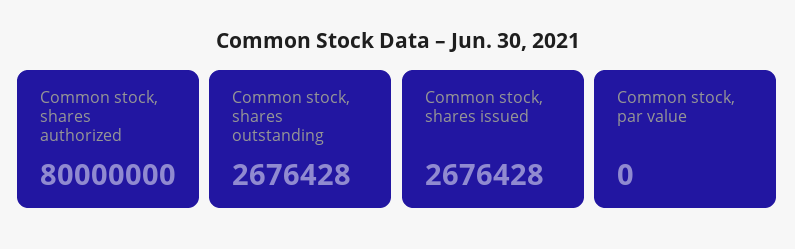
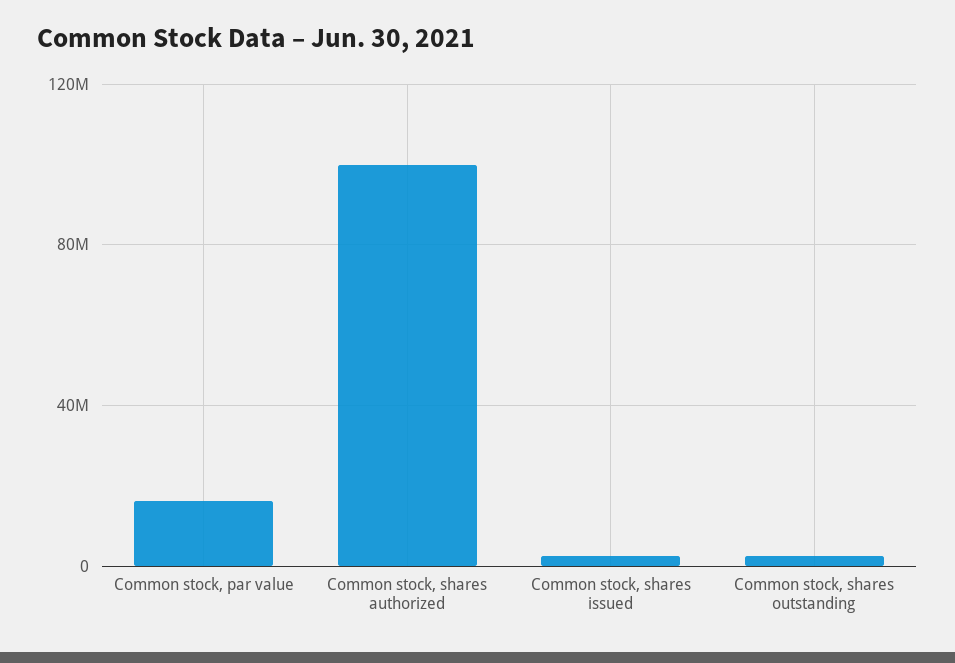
Common stock, shares authorized: 80000000 -> 100000000
Common stock, par value: 0 -> 15000000

